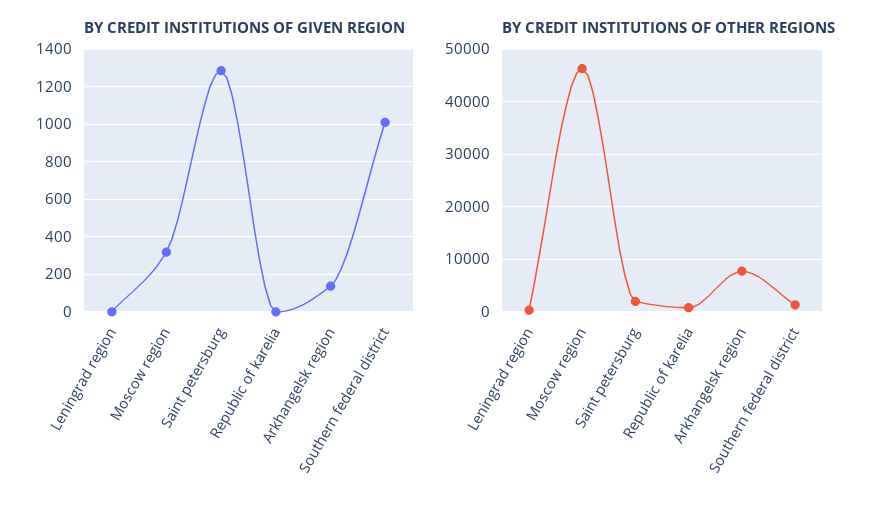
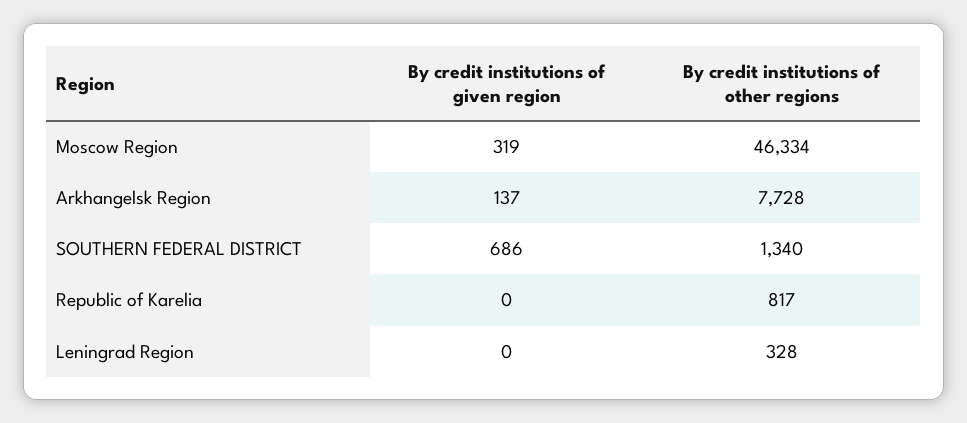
BY CREDIT INSTITUTIONS OF GIVEN REGION, Saint petersburg: 1300 -> none
BY CREDIT INSTITUTIONS OF GIVEN REGION, Southern federal district: 1000 -> 686
BY CREDIT INSTITUTIONS OF OTHER REGIONS, Saint petersburg: 2000 -> none

